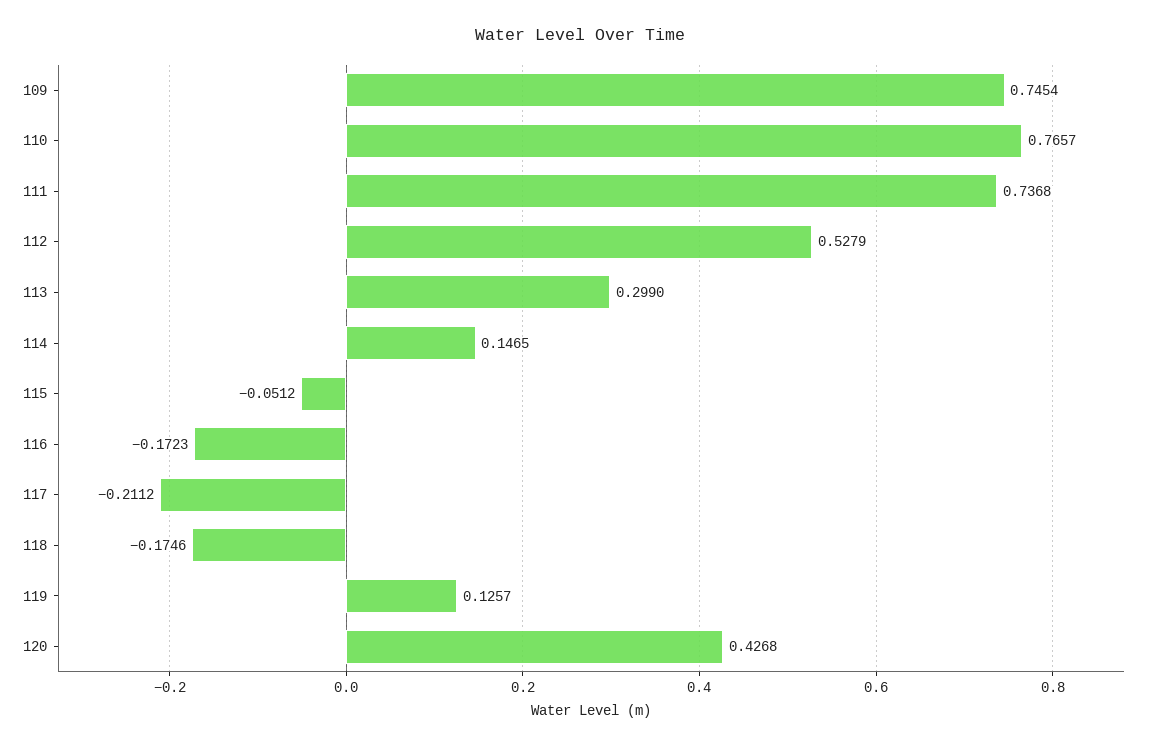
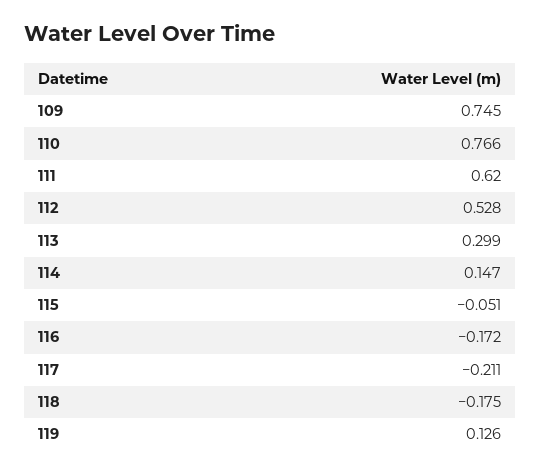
111: 0.7368 -> 0.62
120: 0.4268 -> none

